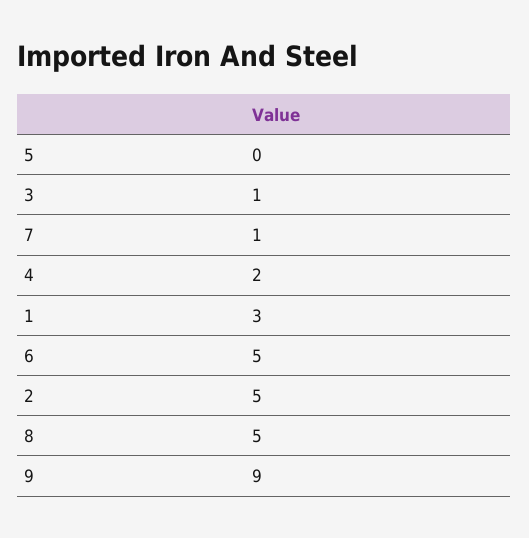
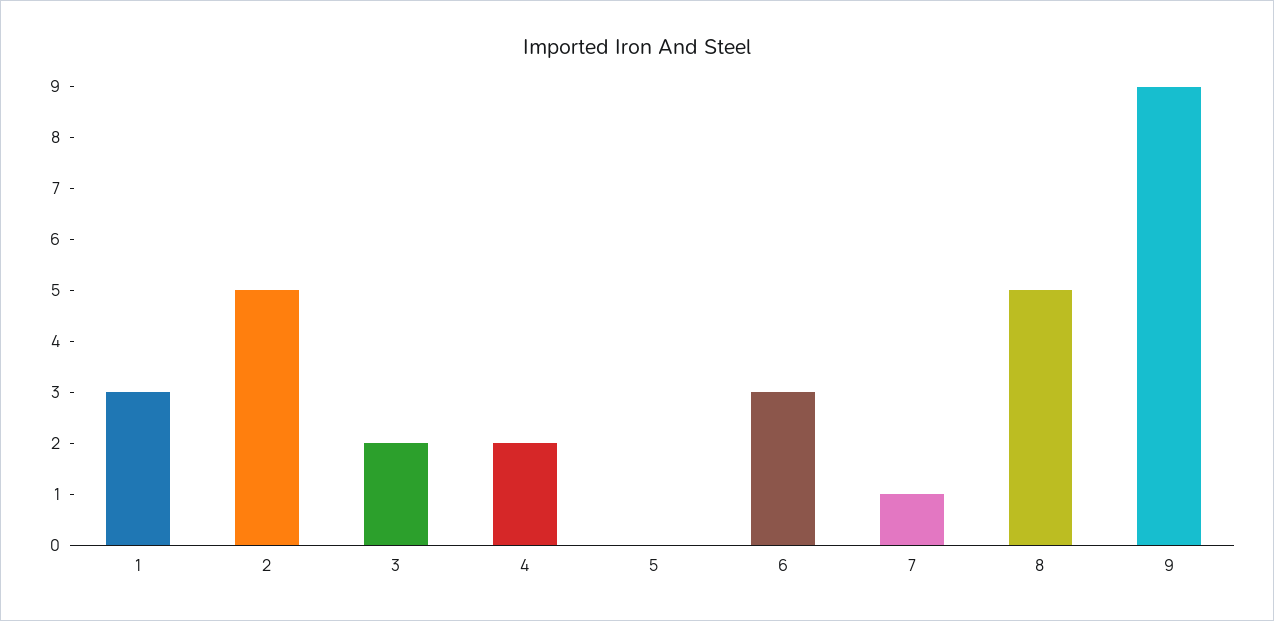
3: 1 -> 2
6: 5 -> 3

